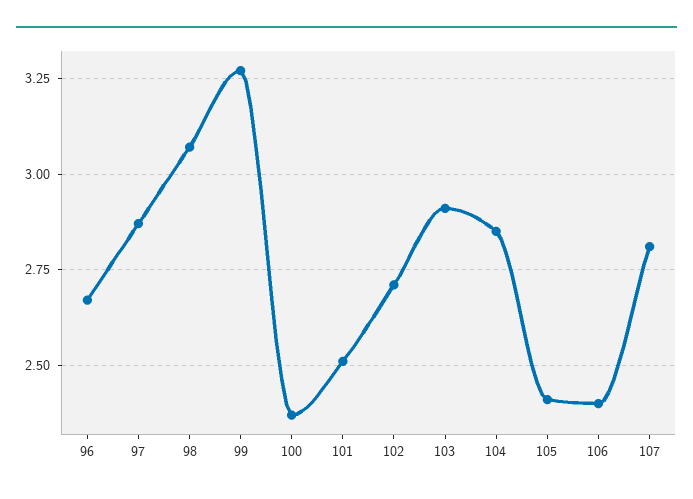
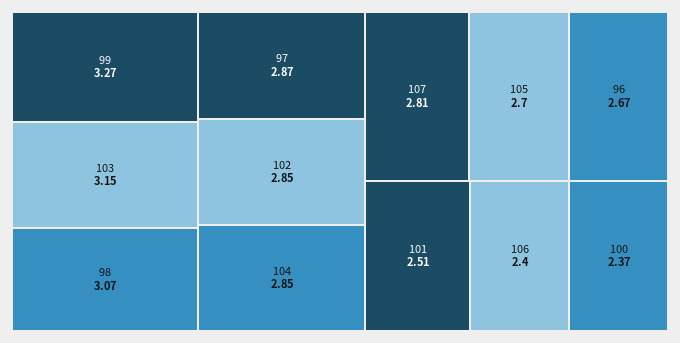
102: 2.7 -> 2.85
103: 2.9 -> 3.15
105: 2.4 -> 2.7

